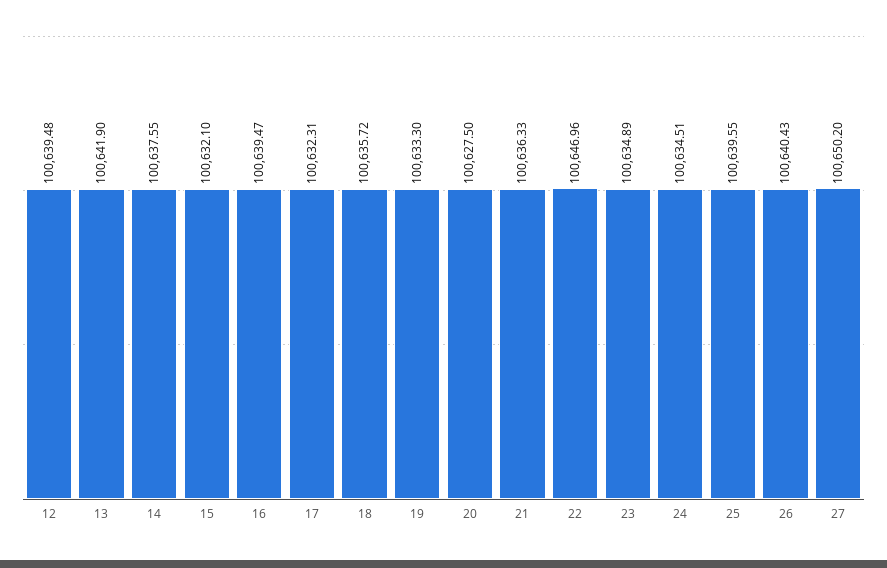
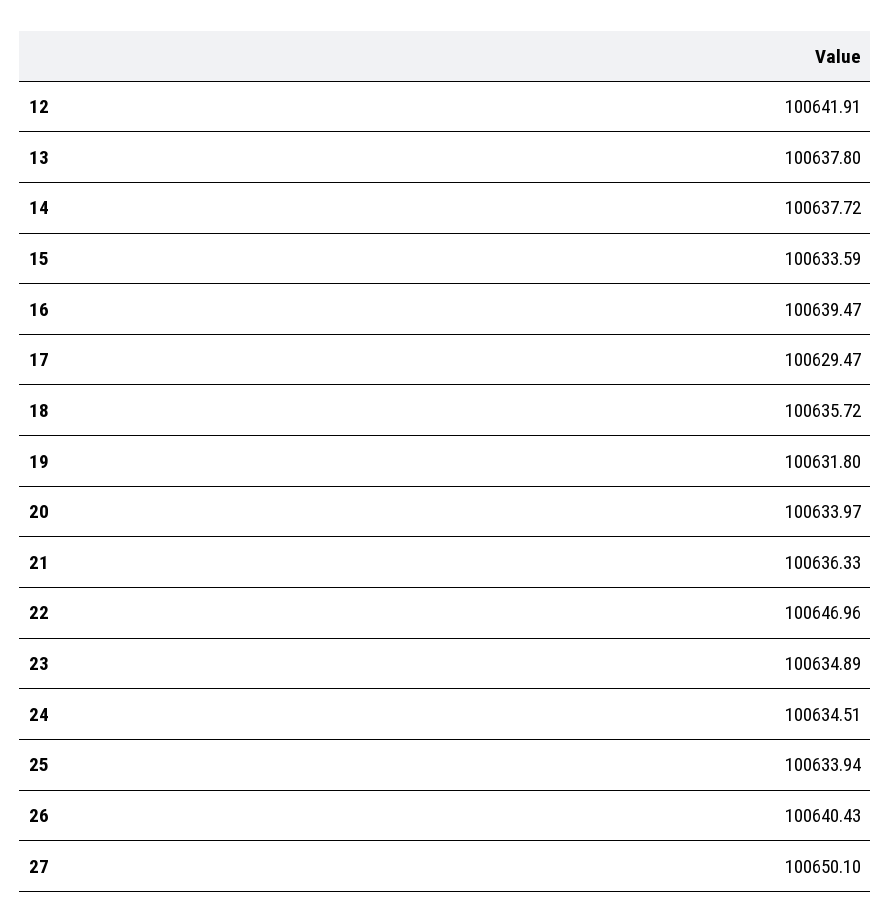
12: 100639.48 -> 100641.91
13: 100641.9 -> 100637.8
14: 100637.55 -> 100637.72
15: 100632.1 -> 100633.59
17: 100632.31 -> 100629.47
19: 100633.3 -> 100631.8
20: 100627.5 -> 100633.97
25: 100639.55 -> 100633.94
27: 100650.2 -> 100650.1

